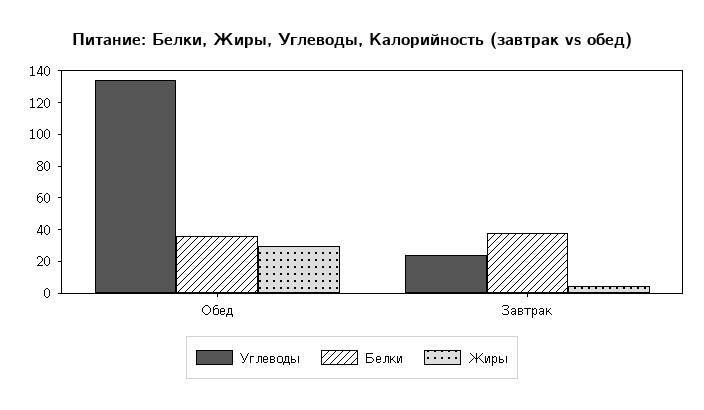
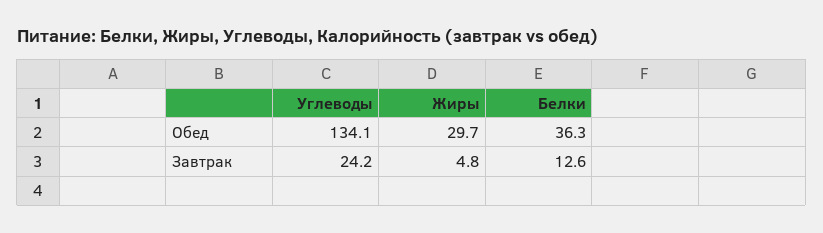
Белки, Завтрак: 40 -> 12.6

